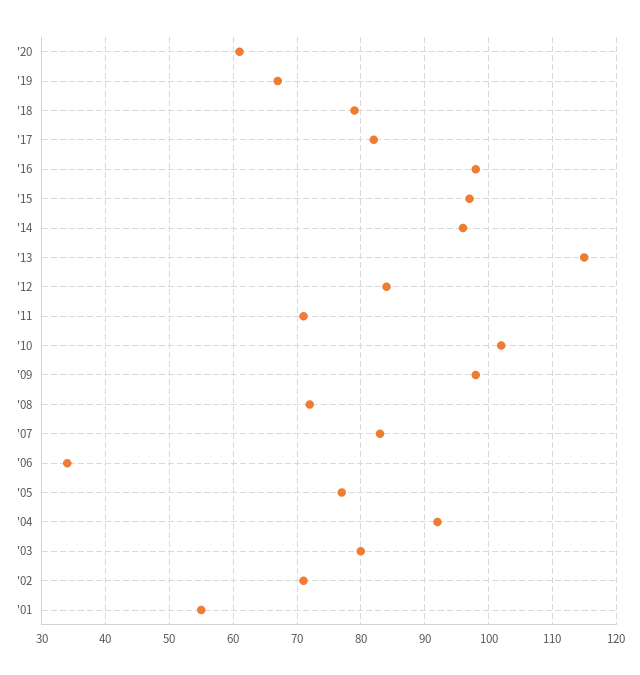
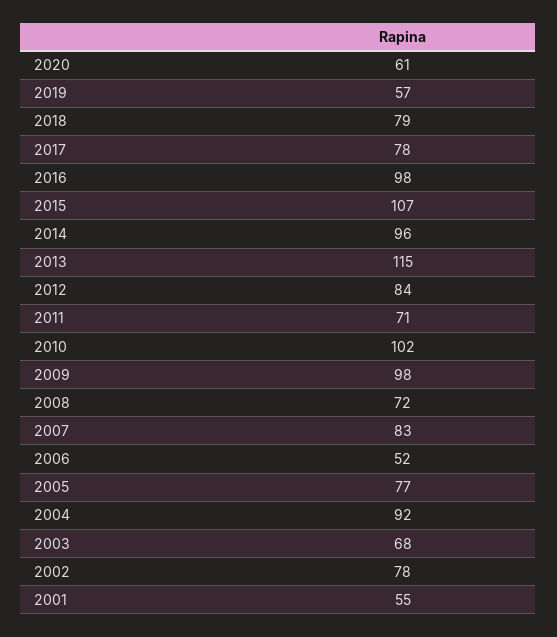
'19: 67 -> 57
'17: 82 -> 78
'15: 97 -> 107
'06: 34 -> 52
'03: 80 -> 68
'02: 71 -> 78

